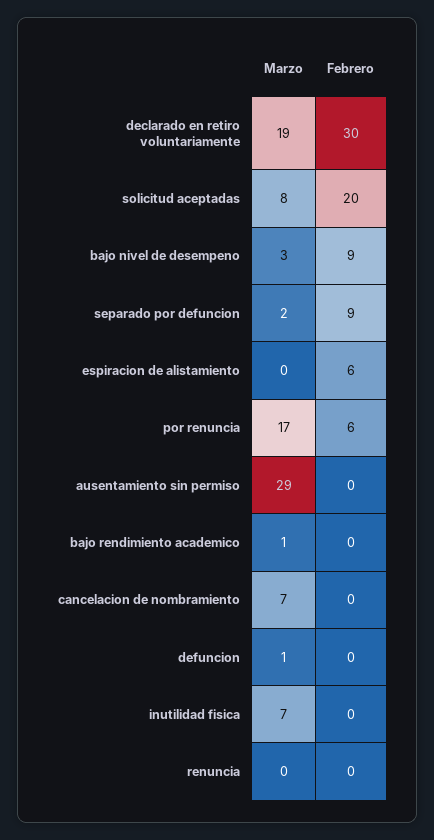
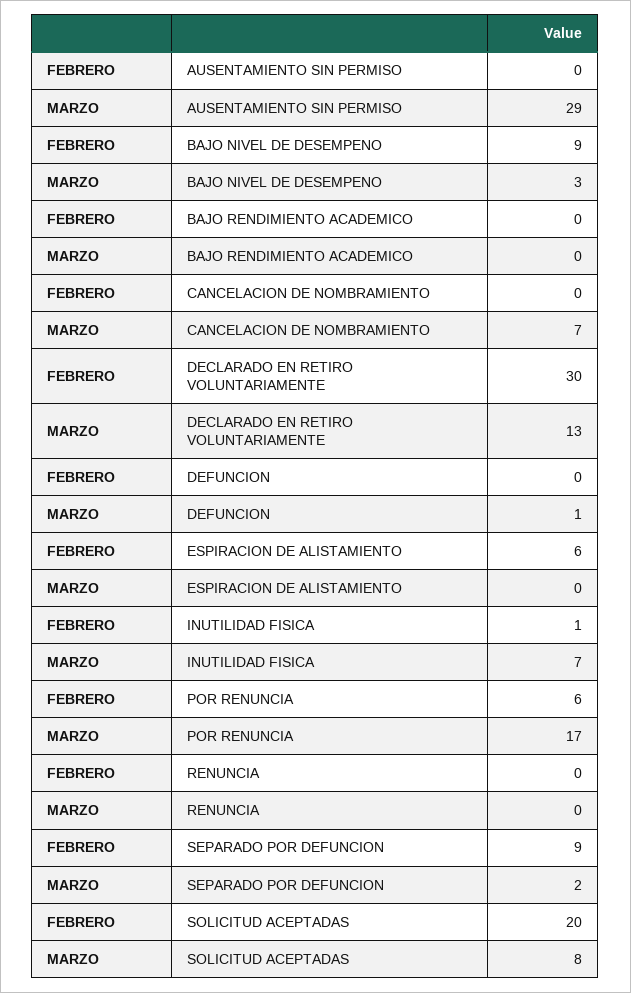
Marzo, declarado en retiro voluntariamente: 19 -> 13
Marzo, bajo rendimiento academico: 1 -> 0
Febrero, inutilidad fisica: 0 -> 1

